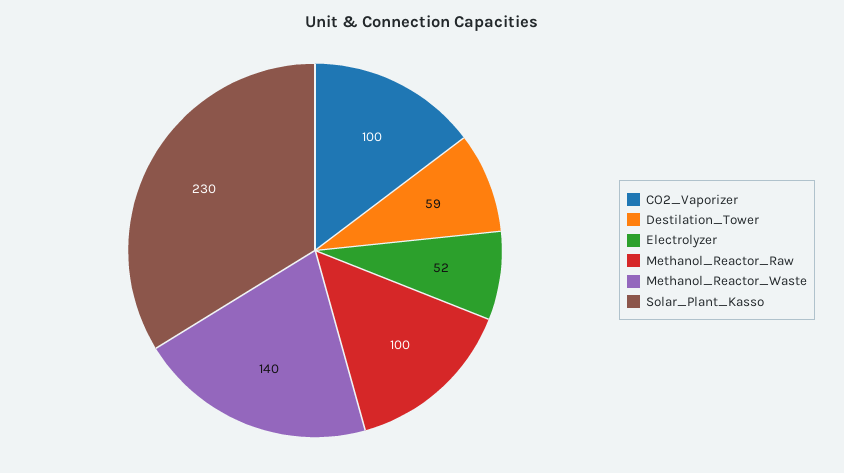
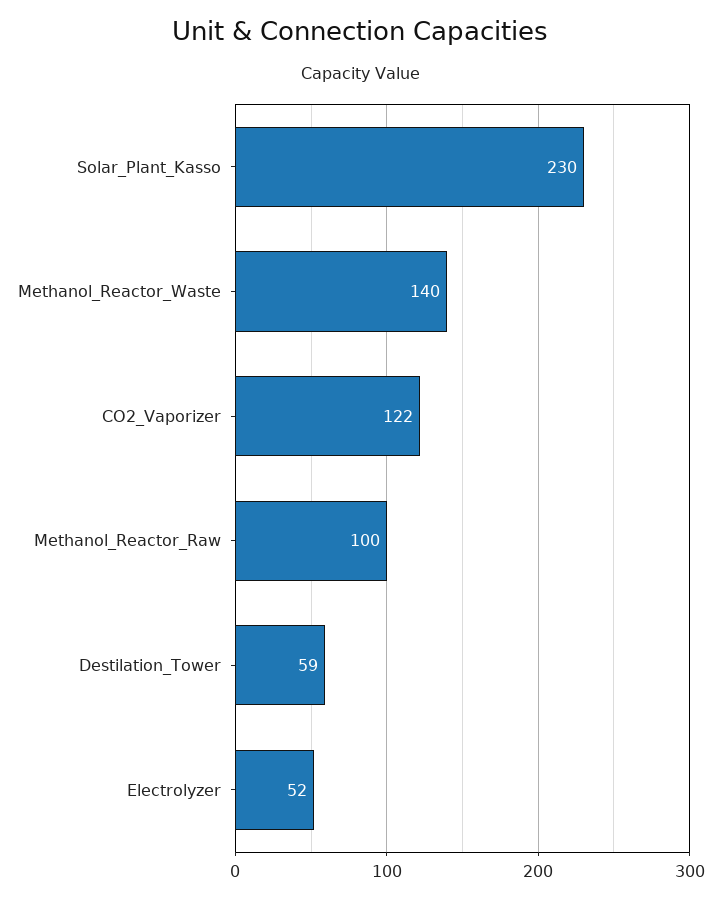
CO2_Vaporizer: 100 -> 122

